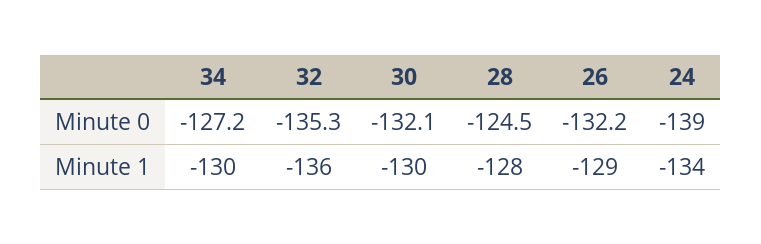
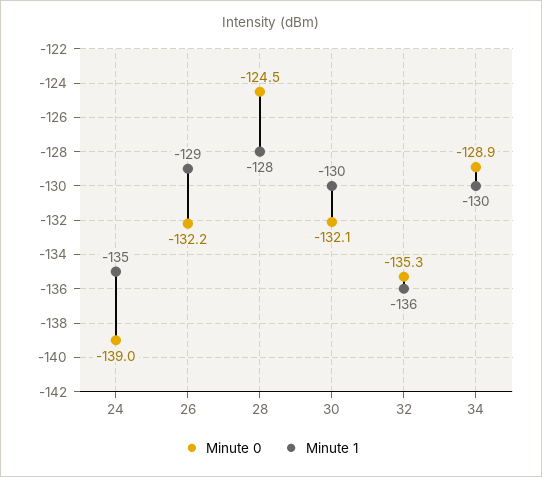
Minute 0, 34: -127.2 -> -128.9
Minute 1, 24: -134 -> -135

